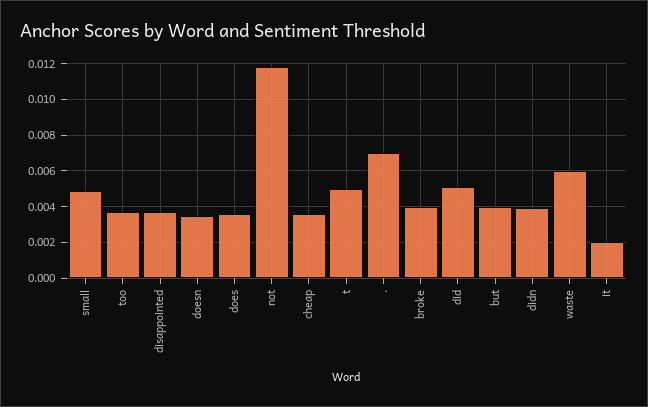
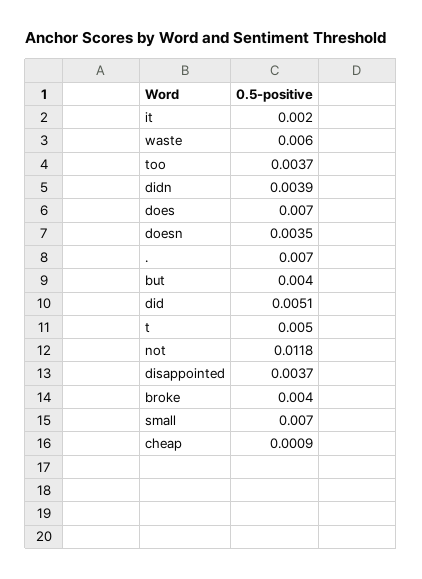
small: 0.005 -> 0.007
does: 0.0035 -> 0.007
cheap: 0.0035 -> 0.0009

